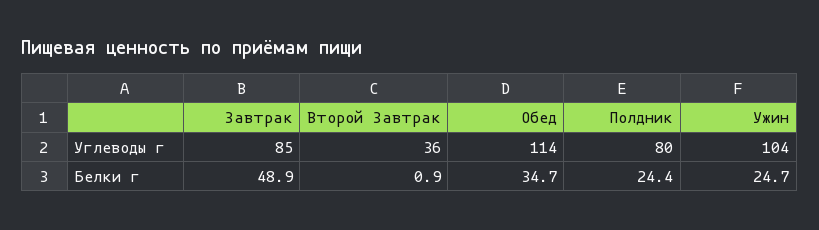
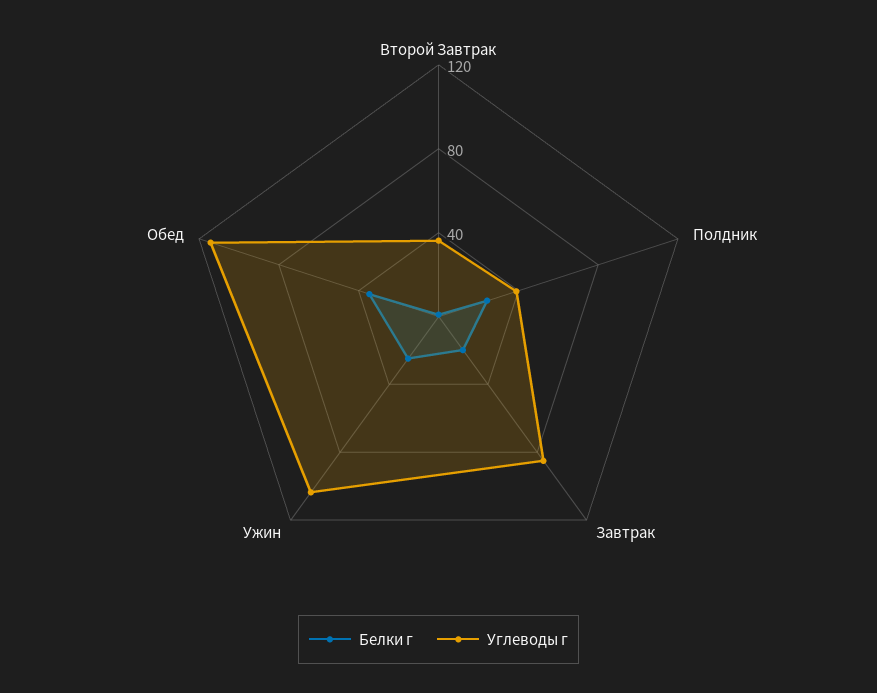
Углеводы г, Полдник: 80 -> 40
Белки г, Завтрак: 48.9 -> 20

